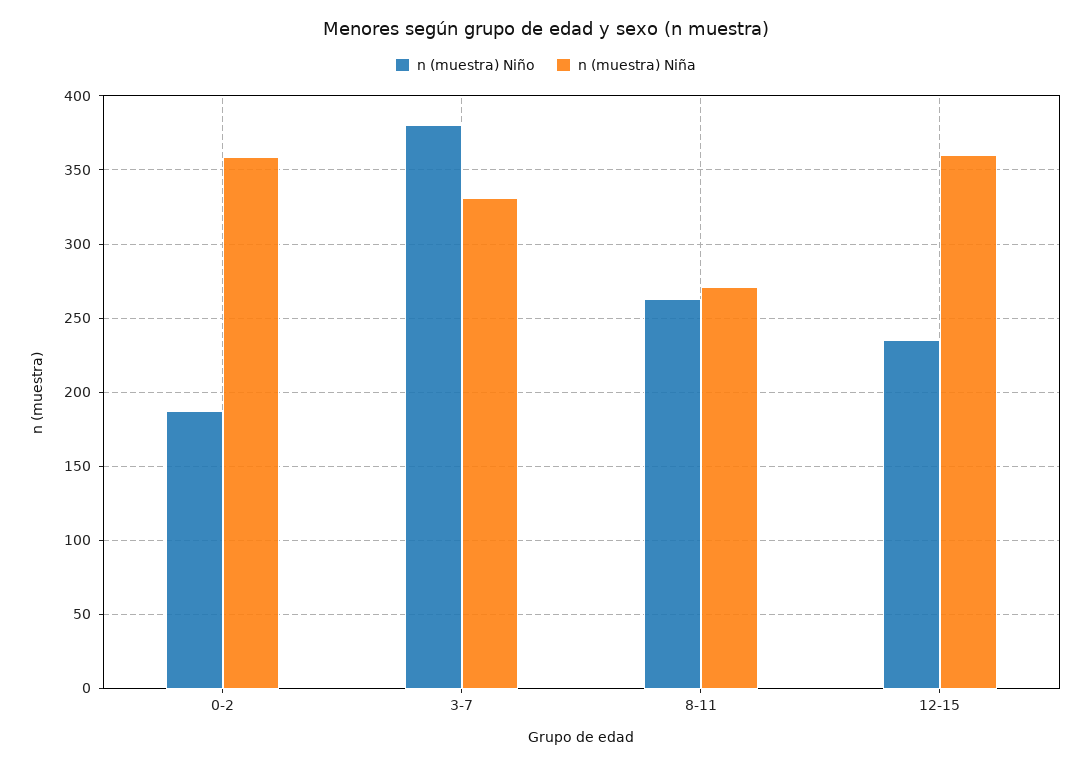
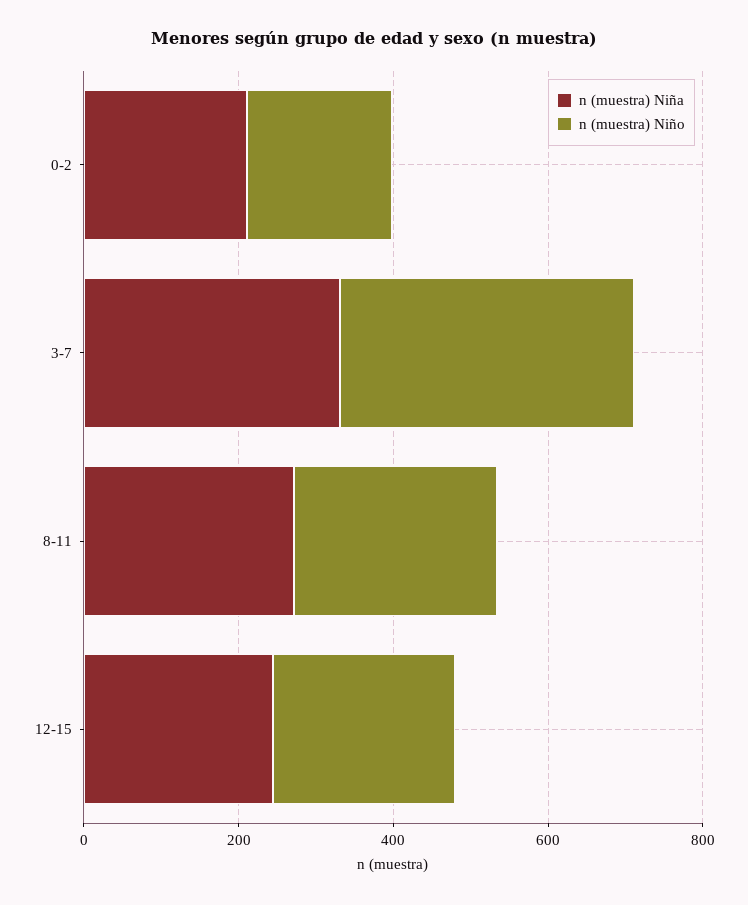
n (muestra) Niña, 0-2: 360 -> 200
n (muestra) Niña, 12-15: 360 -> 250

